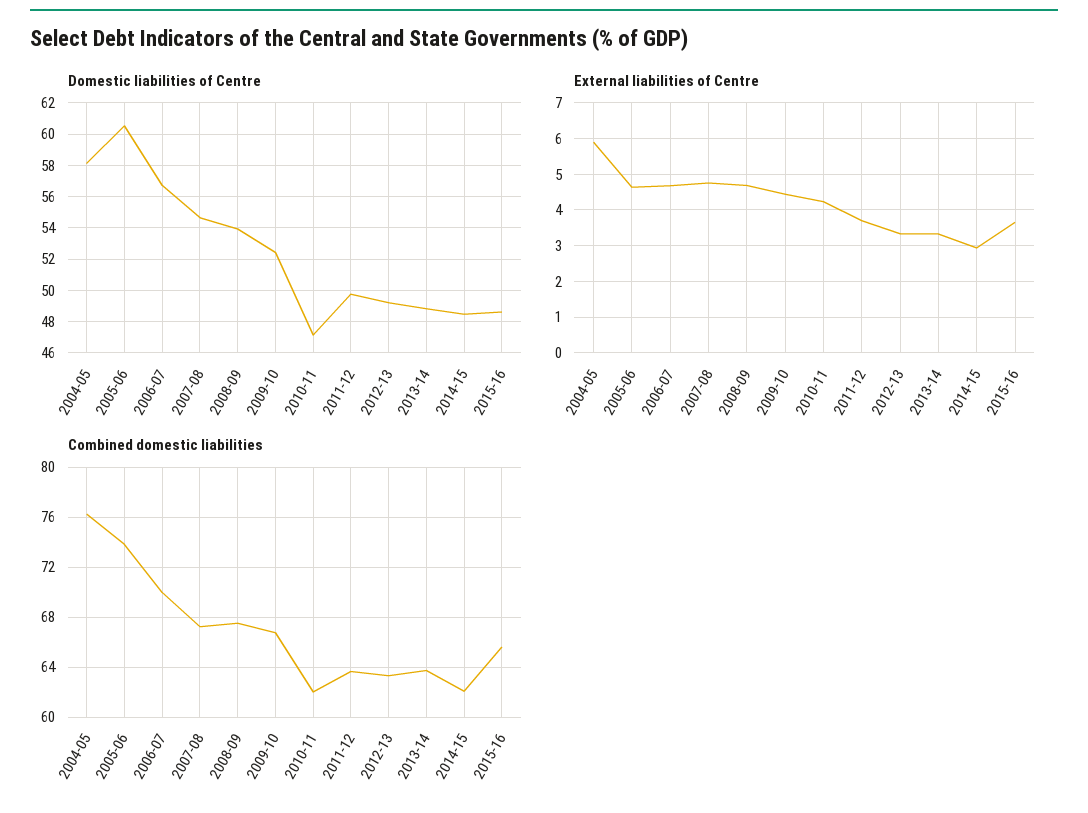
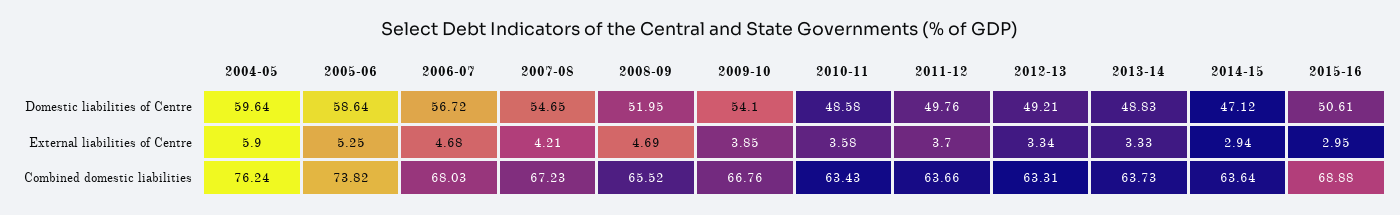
Domestic liabilities of Centre, 2004-05: 58 -> 59.64
Domestic liabilities of Centre, 2005-06: 60.5 -> 58.64
Domestic liabilities of Centre, 2008-09: 54 -> 51.95
Domestic liabilities of Centre, 2009-10: 52.5 -> 54.1
Domestic liabilities of Centre, 2010-11: 47 -> 48.58
Domestic liabilities of Centre, 2014-15: 48.5 -> 47.12
Domestic liabilities of Centre, 2015-16: 48.5 -> 50.61
External liabilities of Centre, 2005-06: 4.6 -> 5.25
External liabilities of Centre, 2007-08: 4.8 -> 4.21
External liabilities of Centre, 2009-10: 4.4 -> 3.85
External liabilities of Centre, 2010-11: 4.2 -> 3.58
External liabilities of Centre, 2015-16: 3.6 -> 2.95
Combined domestic liabilities, 2006-07: 70 -> 68.03
Combined domestic liabilities, 2008-09: 67.5 -> 65.52
Combined domestic liabilities, 2010-11: 62 -> 63.43
Combined domestic liabilities, 2014-15: 62 -> 63.64
Combined domestic liabilities, 2015-16: 65.5 -> 68.88

